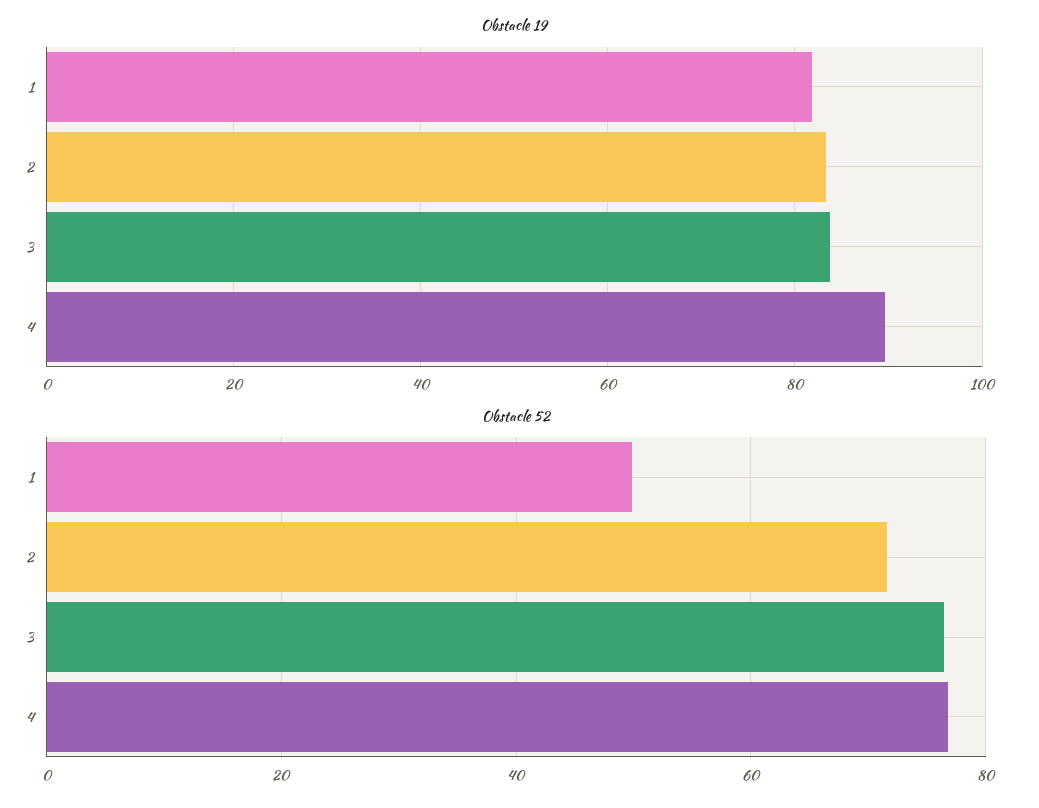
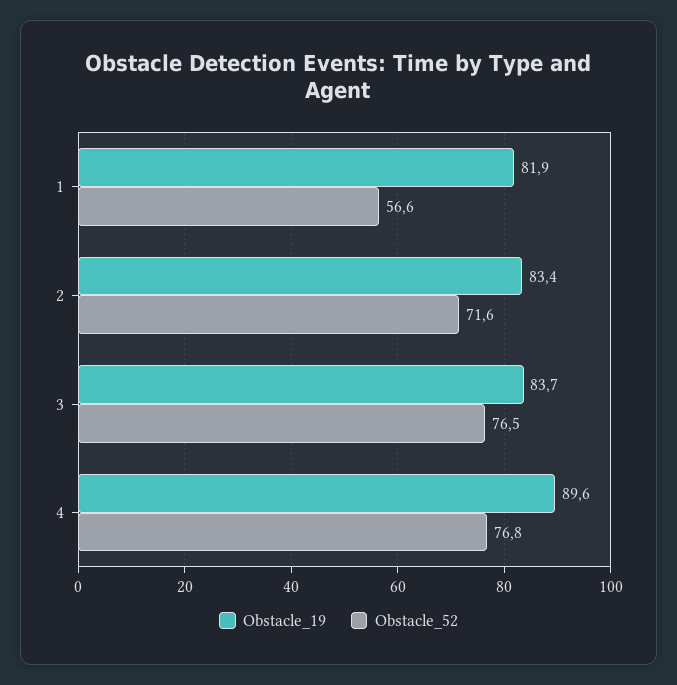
Obstacle 52, 1: 50 -> 56.6

